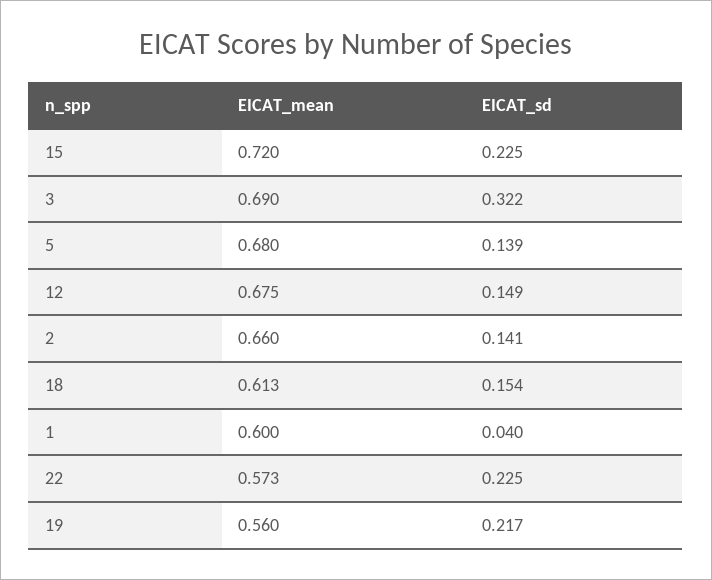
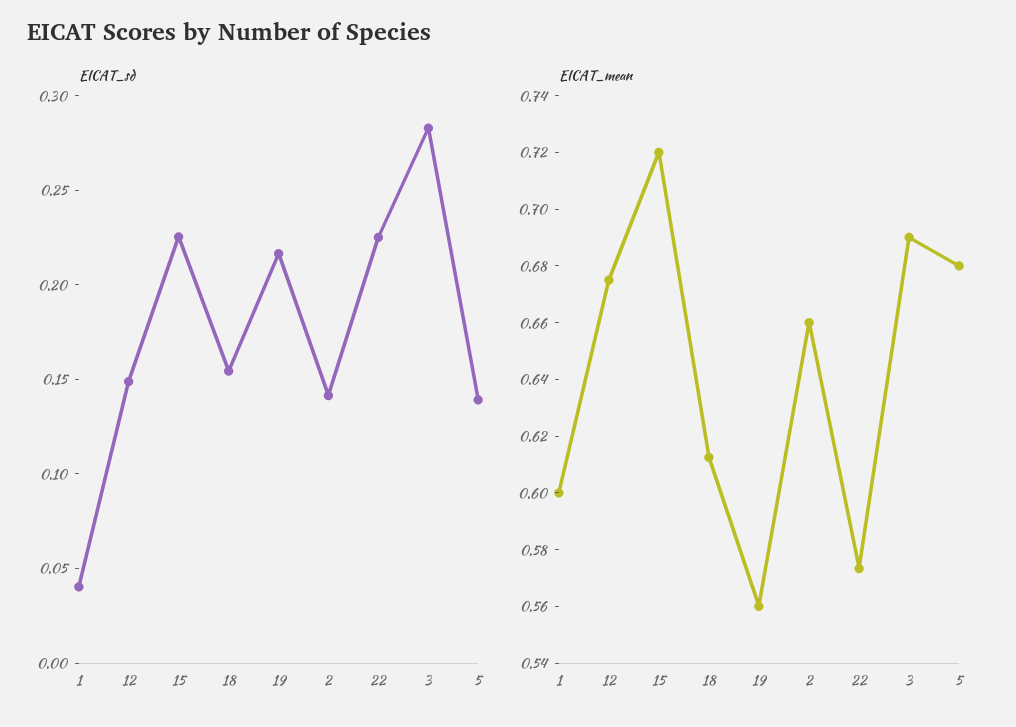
EICAT_sd, 3: 0.322 -> 0.28

